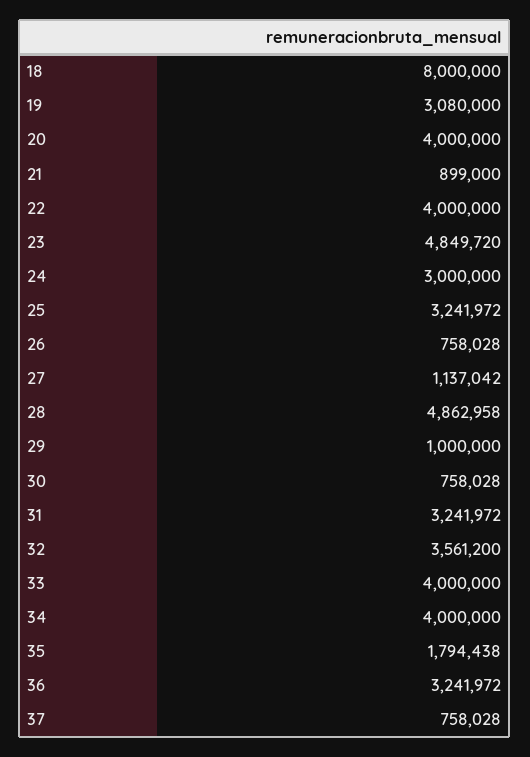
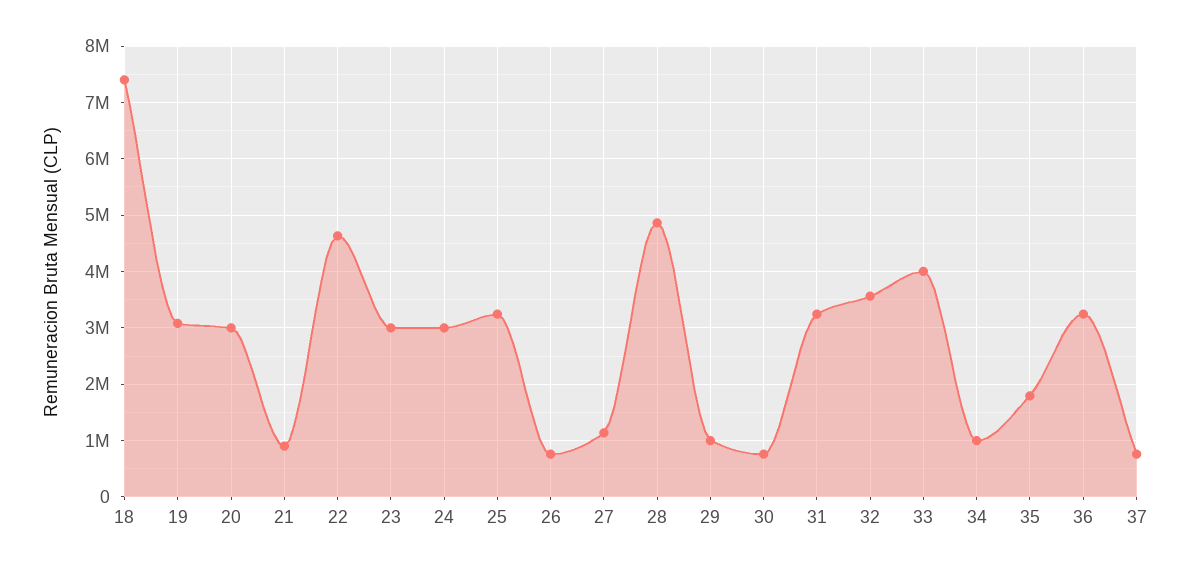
18: 8000000 -> 7400000
20: 4000000 -> 3000000
22: 4000000 -> 4600000
23: 4849720 -> 3000000
34: 4000000 -> 1000000

